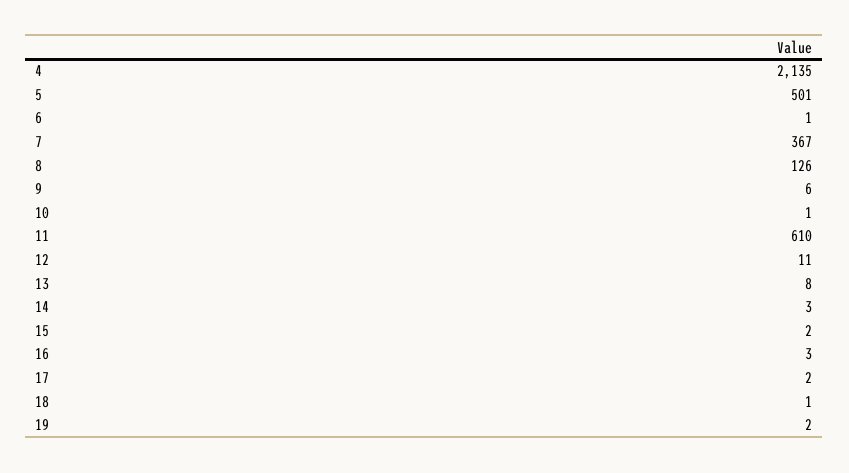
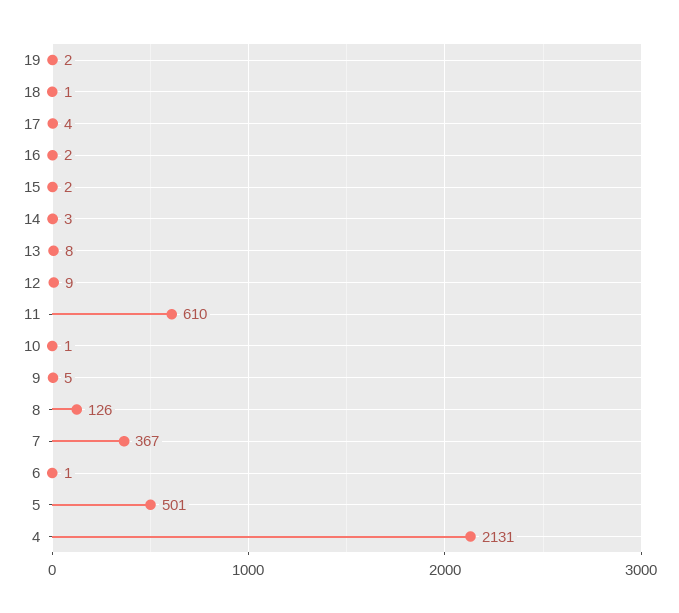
4: 2135 -> 2131
9: 6 -> 5
12: 11 -> 9
16: 3 -> 2
17: 2 -> 4

